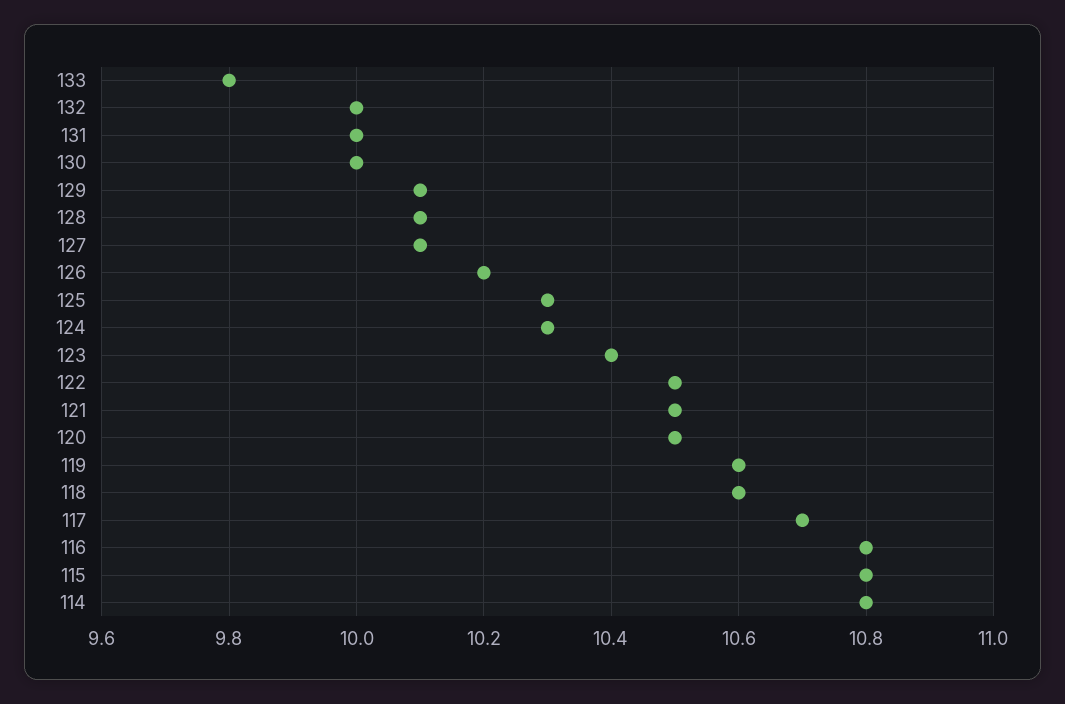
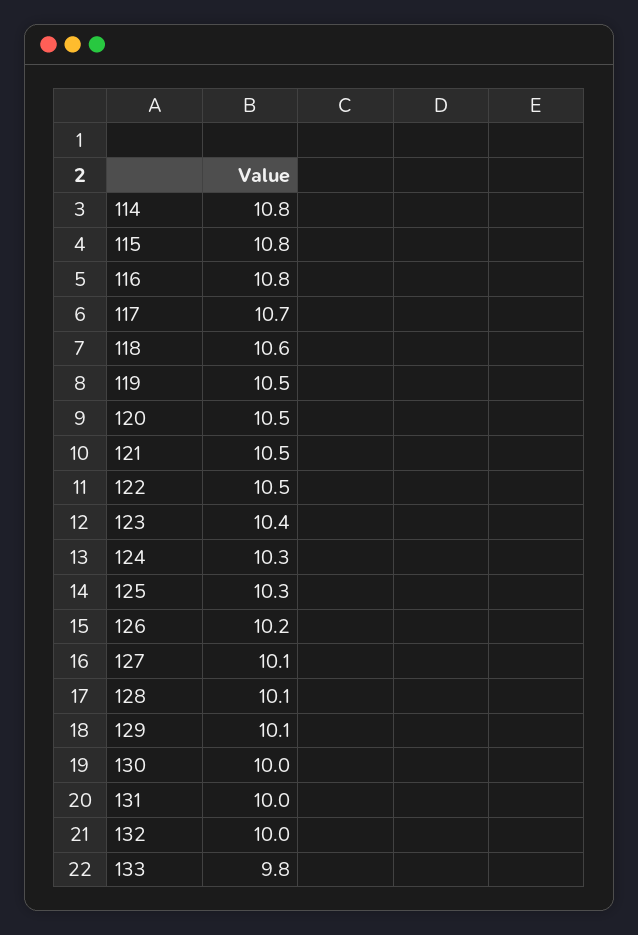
119: 10.6 -> 10.5

